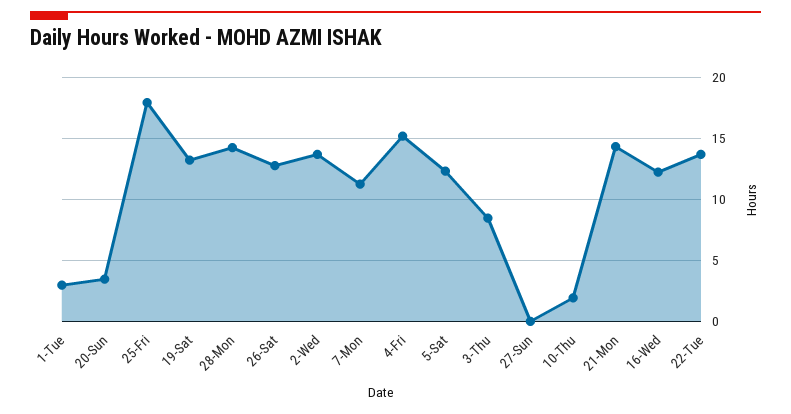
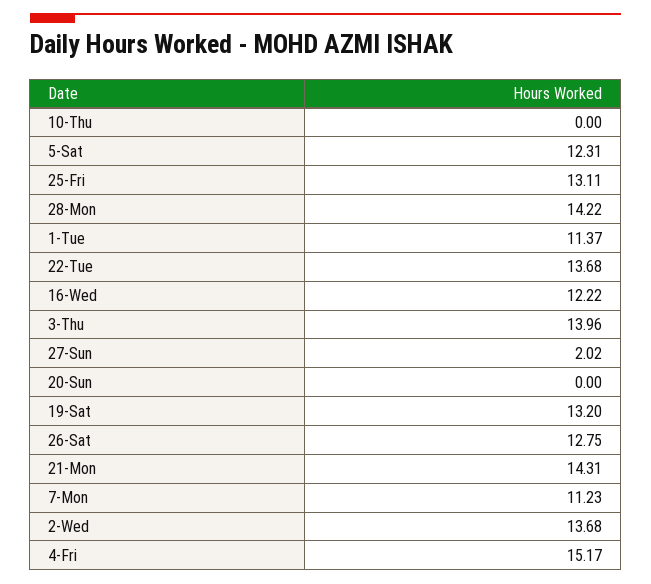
1-Tue: 3 -> 11.37
20-Sun: 3.5 -> 0
25-Fri: 18 -> 13.11
3-Thu: 8.5 -> 13.96
27-Sun: 0 -> 2.02
10-Thu: 2 -> 0

